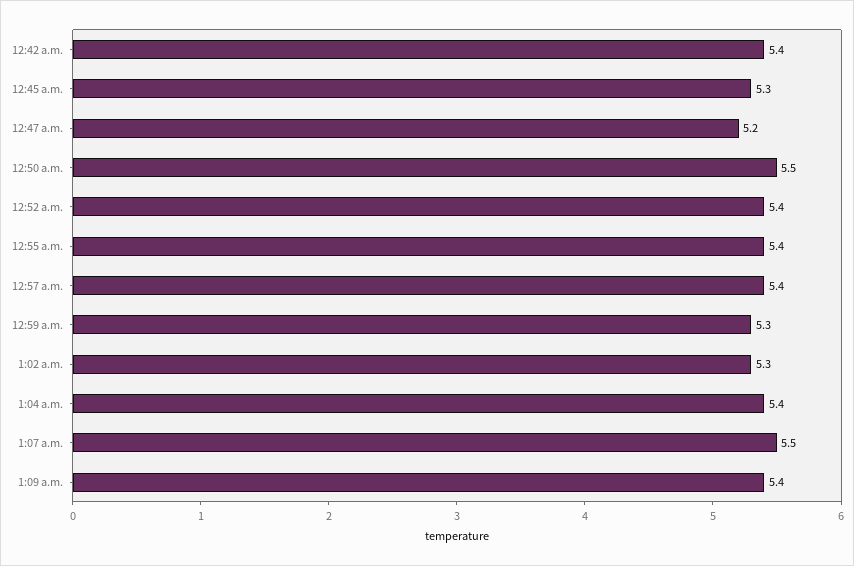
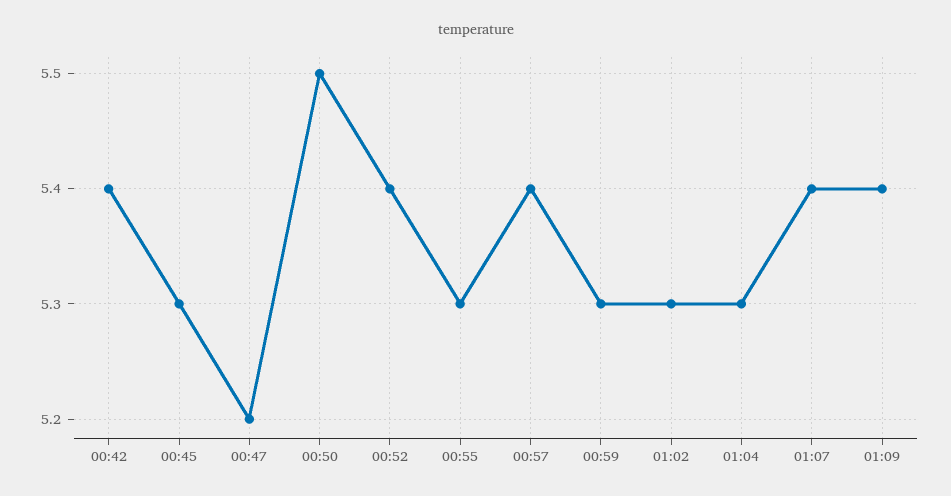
12:55 a.m.: 5.4 -> 5.3
1:04 a.m.: 5.4 -> 5.3
1:07 a.m.: 5.5 -> 5.4

